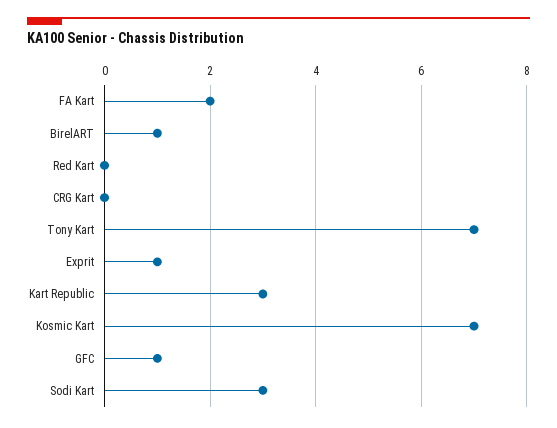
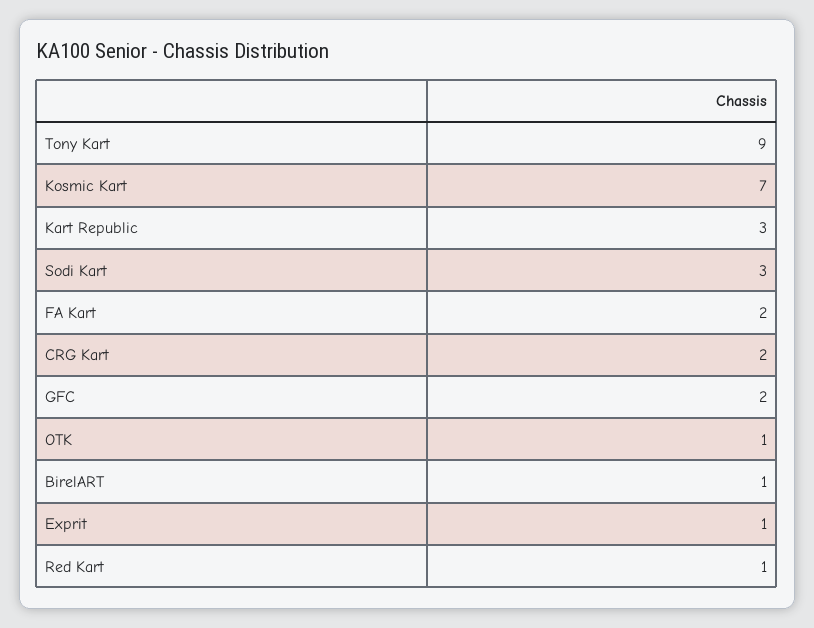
Red Kart: 0 -> 1
CRG Kart: 0 -> 2
Tony Kart: 7 -> 9
GFC: 1 -> 2
OTK: none -> 1

